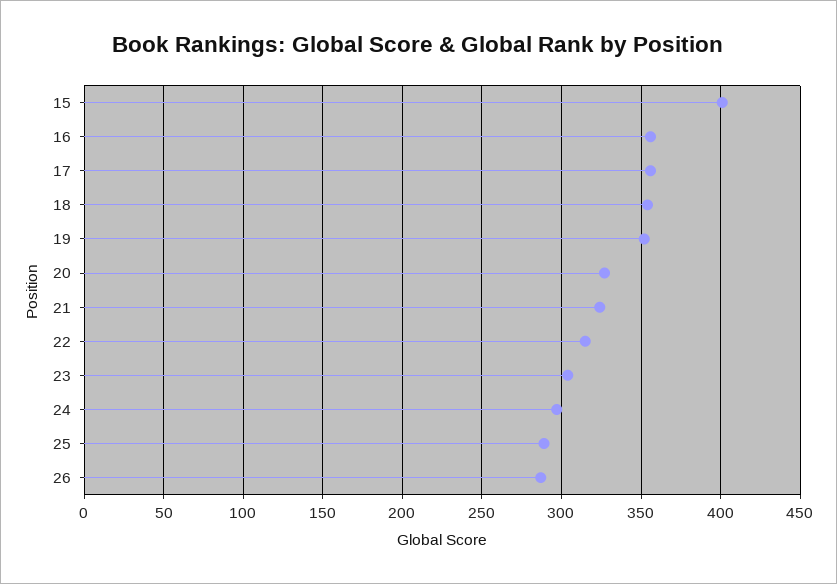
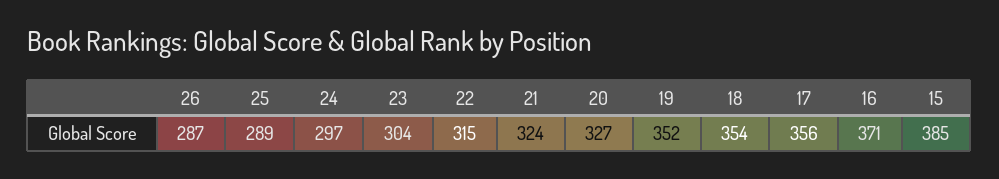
15: 400 -> 385
16: 355 -> 371

